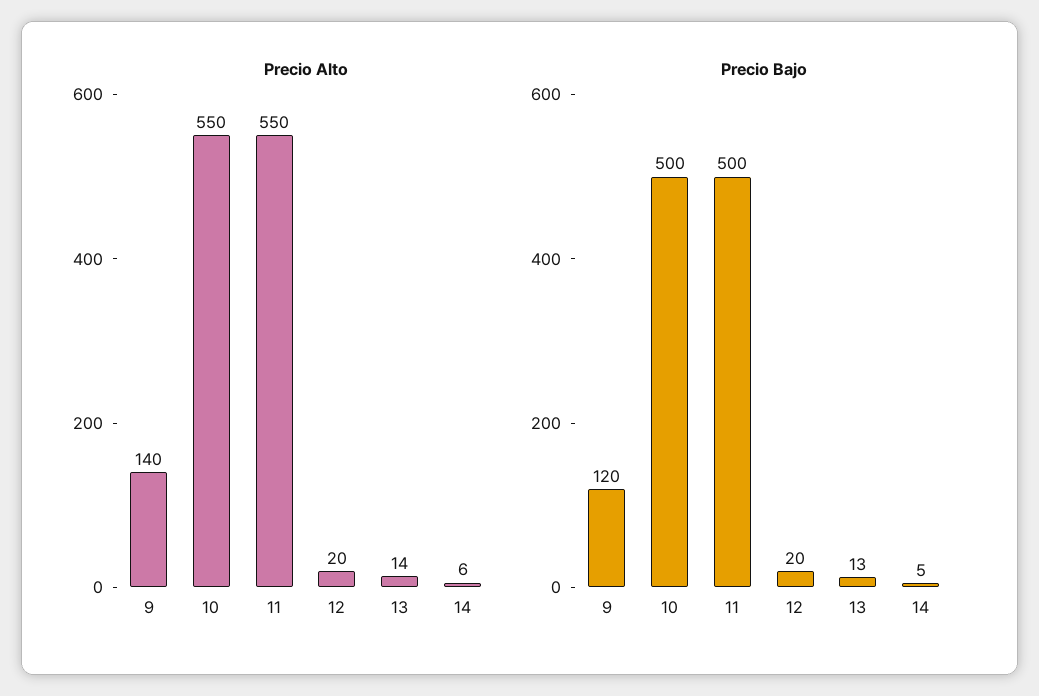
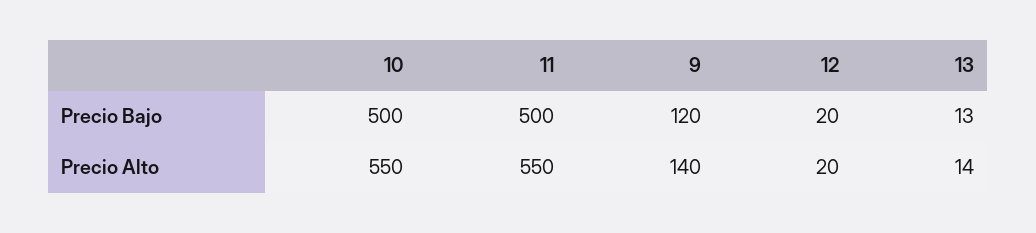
Precio Alto, 14: 6 -> none
Precio Bajo, 14: 5 -> none

